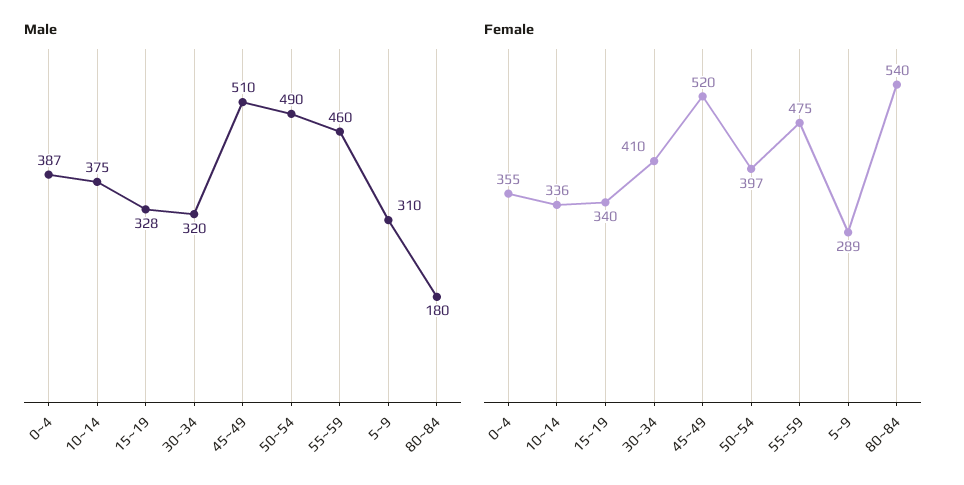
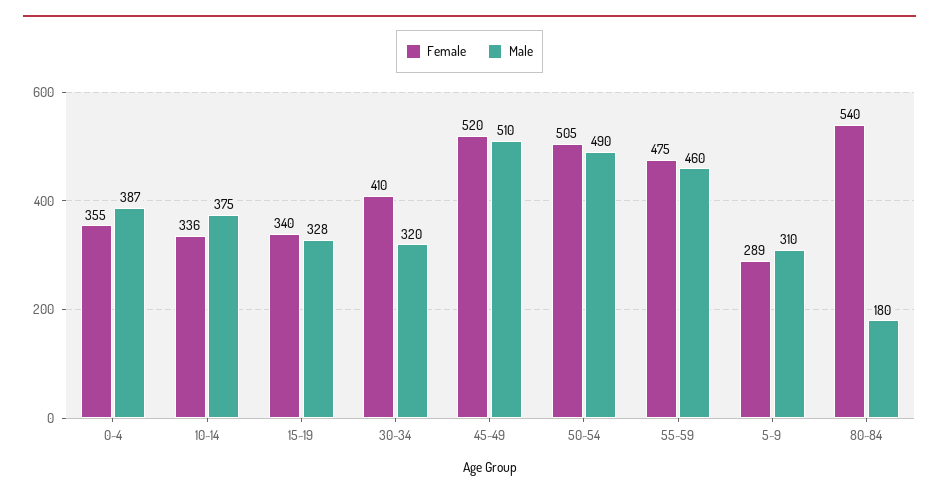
Female, 50~54: 397 -> 505

